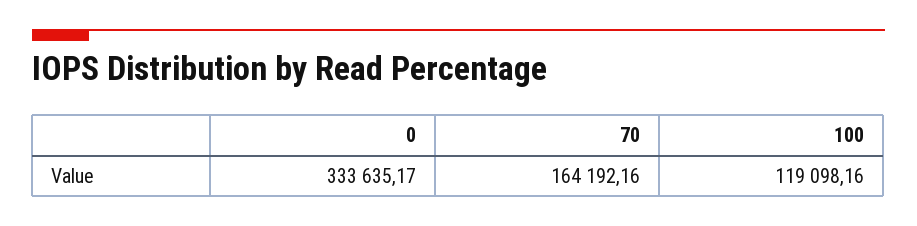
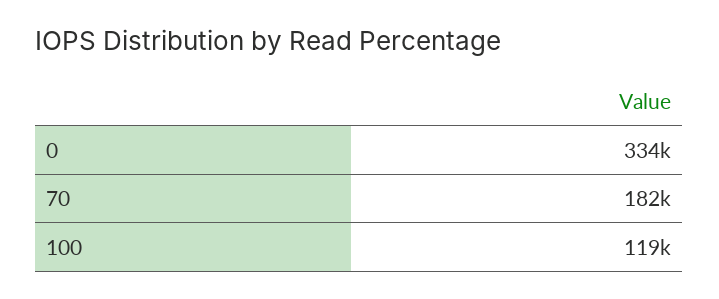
70: 164192.16 -> 182000

